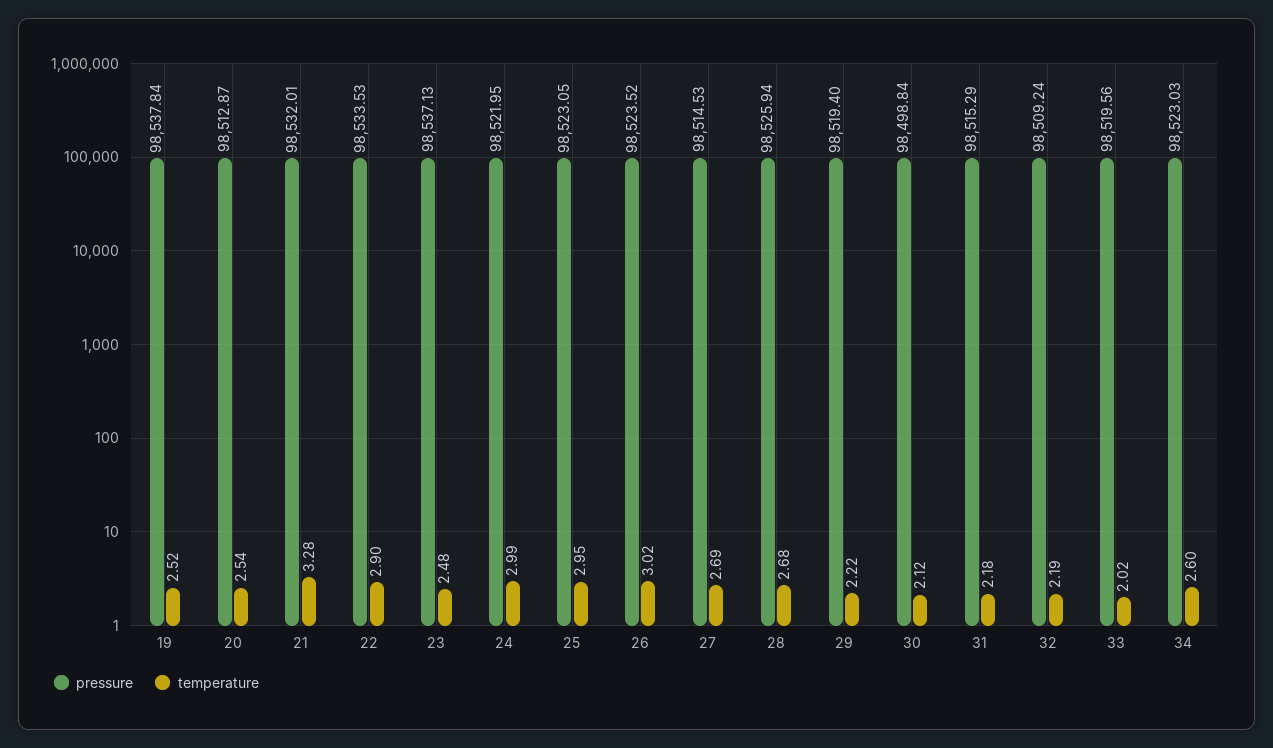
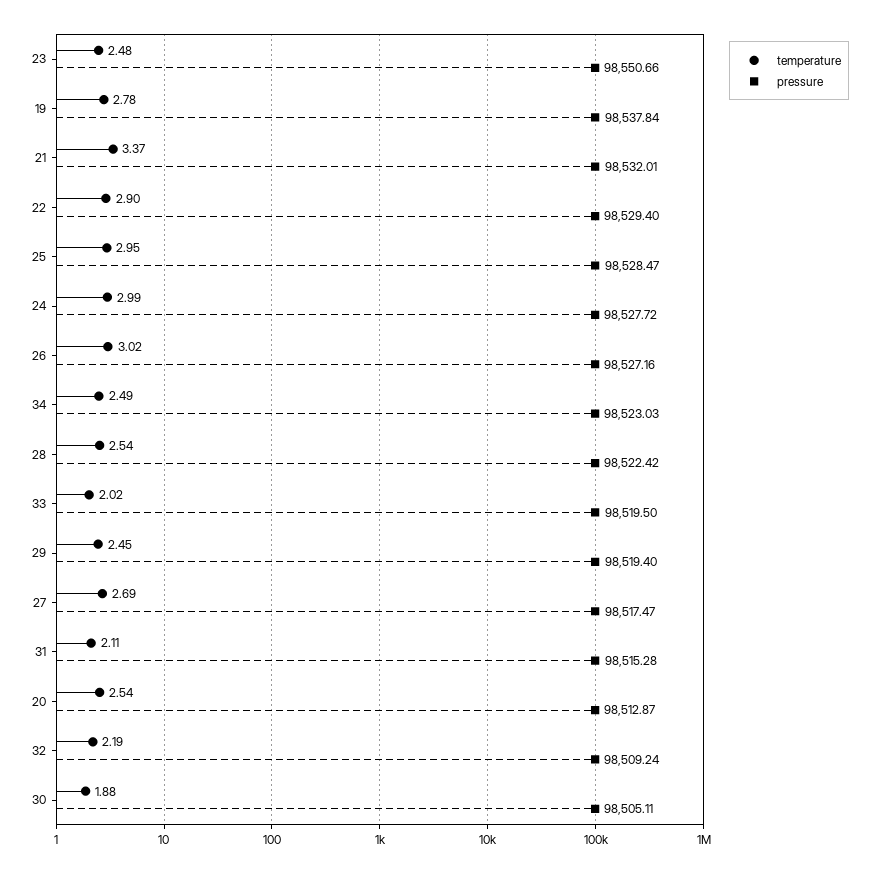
temperature, 19: 2.52 -> 2.78
temperature, 21: 3.28 -> 3.37
pressure, 22: 98533.53 -> 98529.4
pressure, 23: 98537.13 -> 98550.66
pressure, 24: 98521.95 -> 98527.72
pressure, 25: 98523.05 -> 98528.47
pressure, 26: 98523.52 -> 98527.16
pressure, 27: 98514.53 -> 98517.47
pressure, 28: 98525.94 -> 98522.42
temperature, 28: 2.68 -> 2.54
temperature, 29: 2.22 -> 2.45
pressure, 30: 98498.84 -> 98505.11
temperature, 30: 2.12 -> 1.88
pressure, 31: 98515.29 -> 98515.28
temperature, 31: 2.18 -> 2.11
pressure, 33: 98519.56 -> 98519.5
temperature, 34: 2.6 -> 2.49

